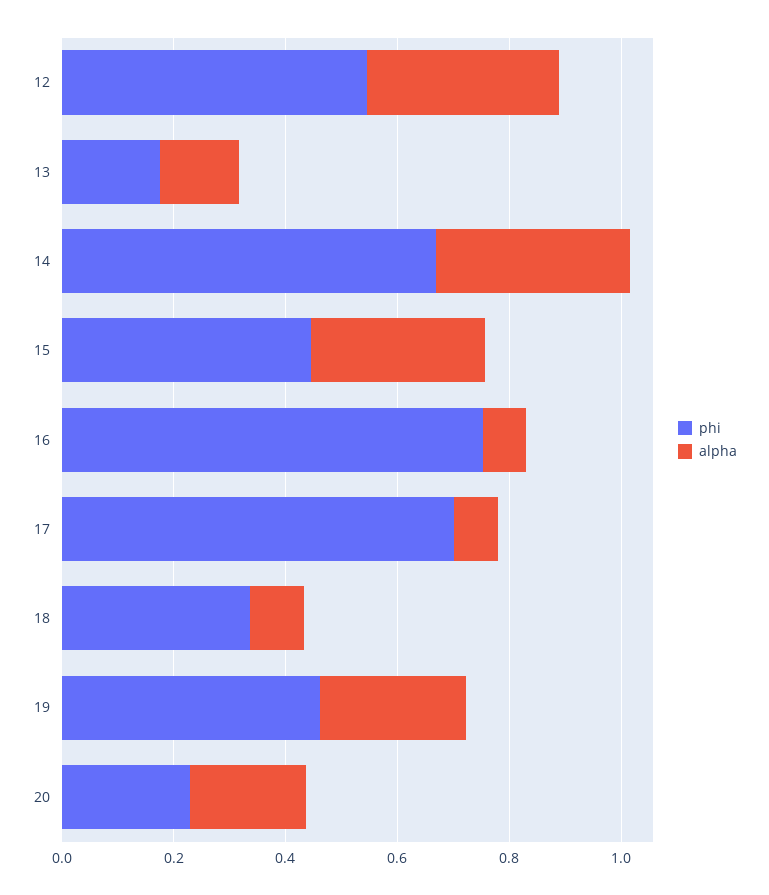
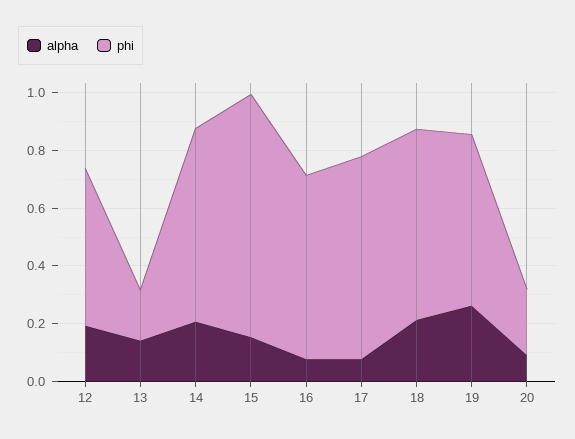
alpha, 12: 0.35 -> 0.2
alpha, 14: 0.35 -> 0.2
phi, 15: 0.45 -> 0.85
alpha, 15: 0.3 -> 0.15
phi, 16: 0.75 -> 0.65
phi, 18: 0.35 -> 0.65
alpha, 18: 0.1 -> 0.2
phi, 19: 0.45 -> 0.6
alpha, 20: 0.2 -> 0.1

